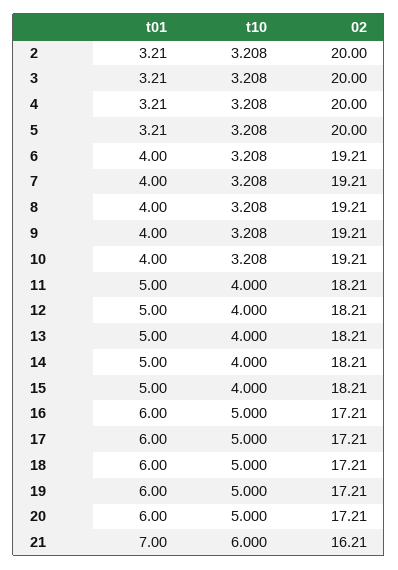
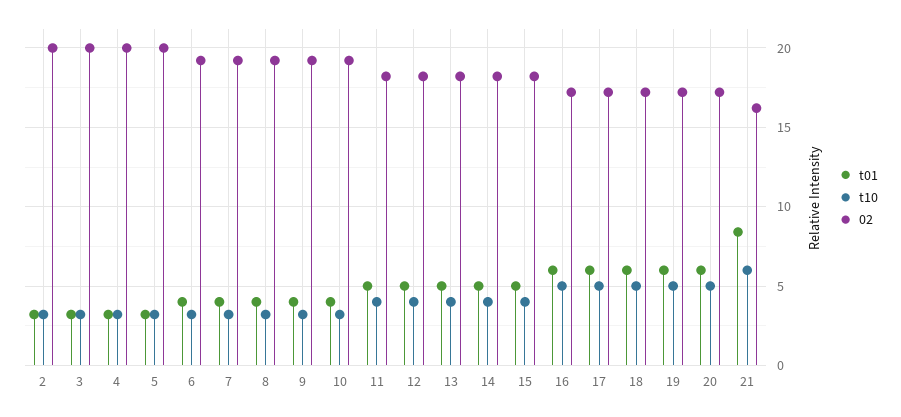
t01, 21: 7 -> 8.5

